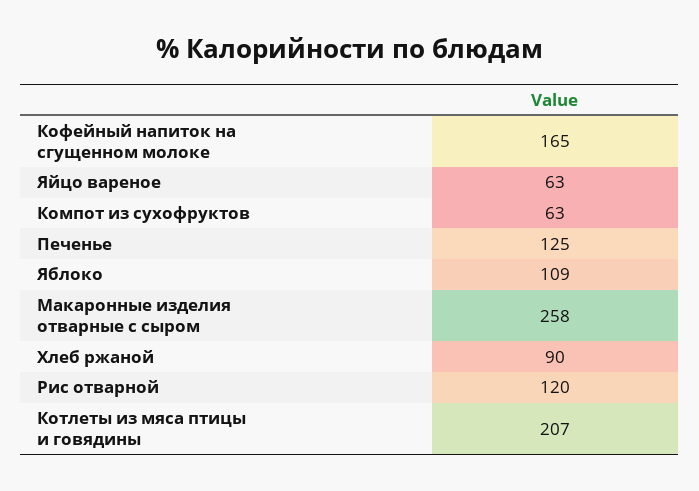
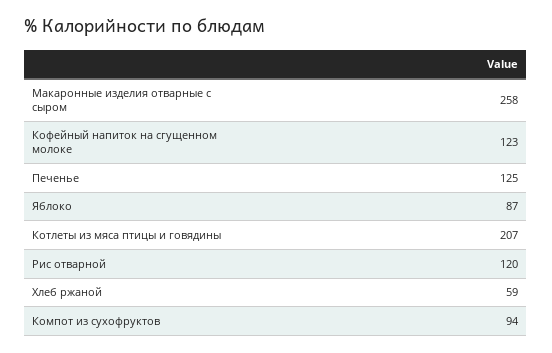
Кофейный напиток на сгущенном молоке: 165 -> 123
Яйцо вареное: 63 -> none
Компот из сухофруктов: 63 -> 94
Яблоко: 109 -> 87
Хлеб ржаной: 90 -> 59

